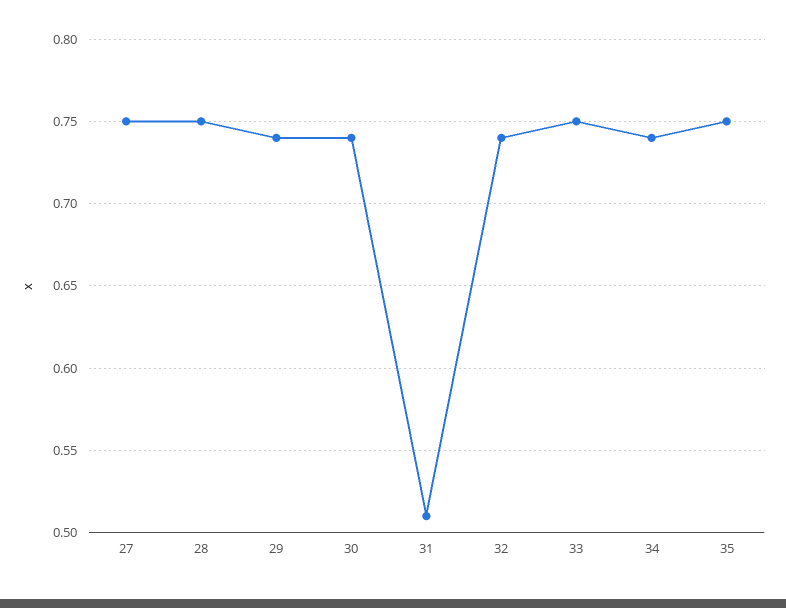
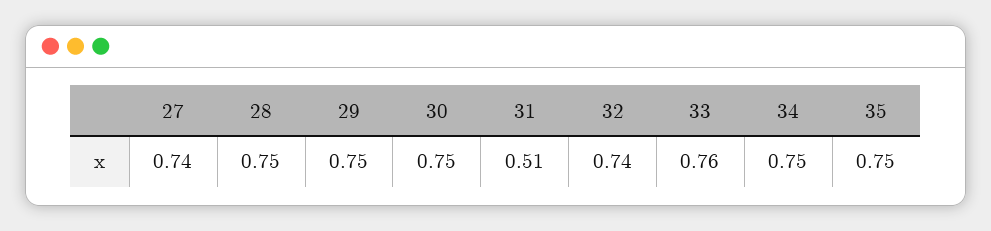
27: 0.75 -> 0.74
29: 0.74 -> 0.75
30: 0.74 -> 0.75
33: 0.75 -> 0.76
34: 0.74 -> 0.75

